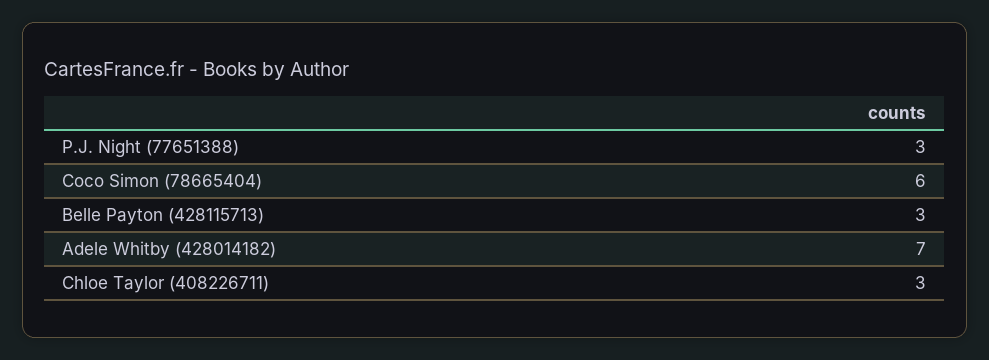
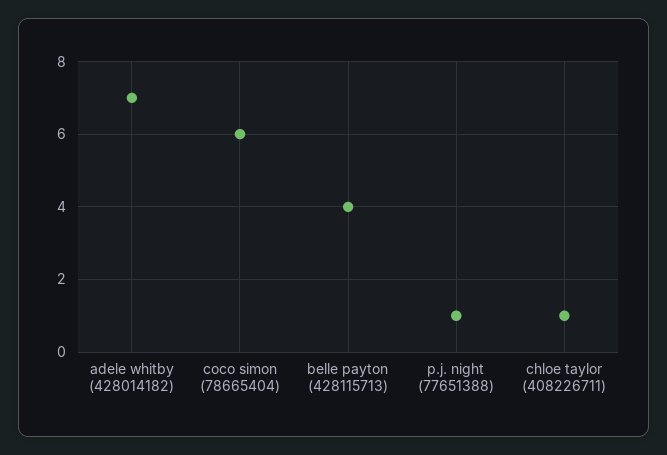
P.J. Night (77651388): 3 -> 1
Belle Payton (428115713): 3 -> 4
Chloe Taylor (408226711): 3 -> 1

